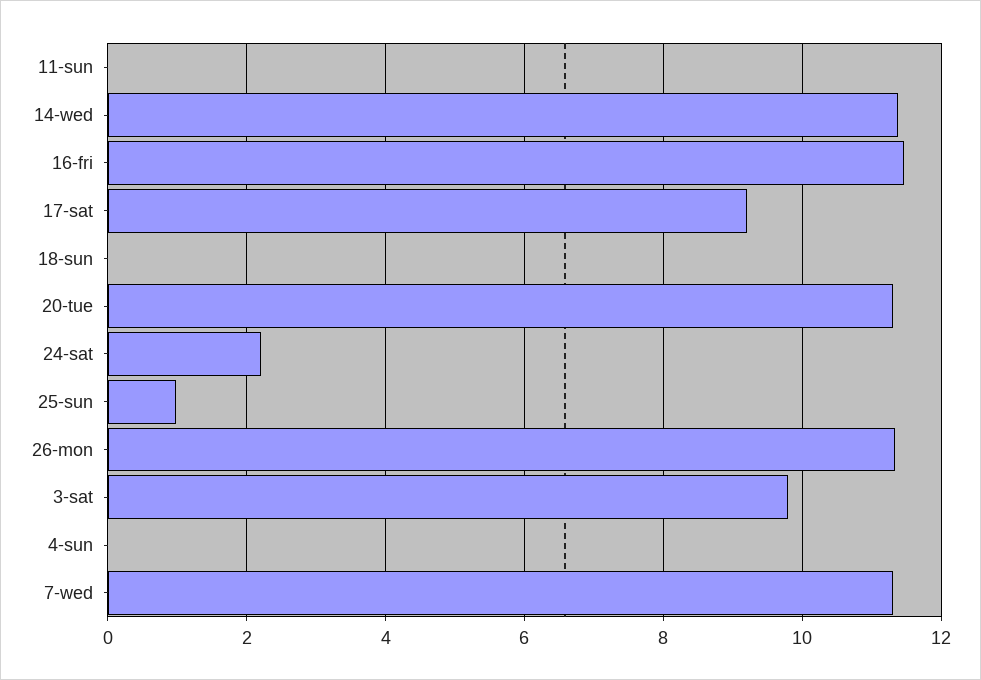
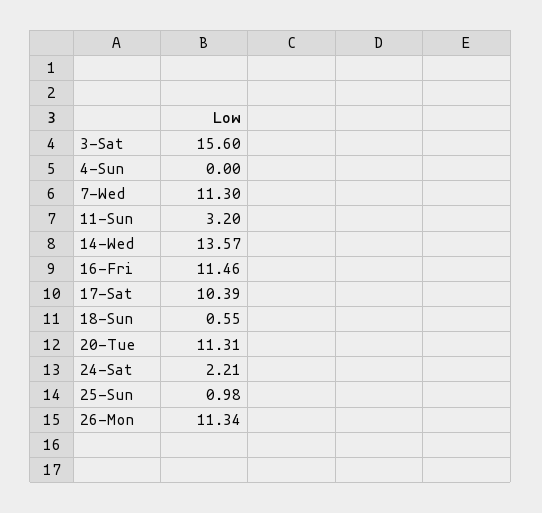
11-sun: 0 -> 3.2
14-wed: 11.4 -> 13.57
17-sat: 9.2 -> 10.39
18-sun: 0 -> 0.55
3-sat: 9.8 -> 15.6

